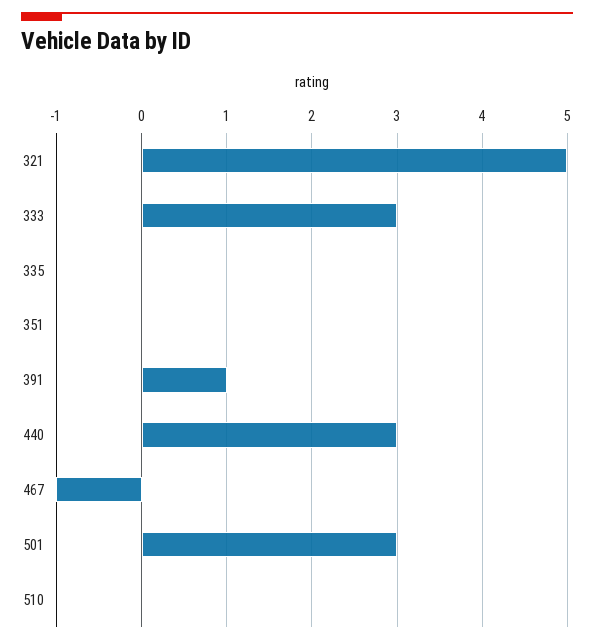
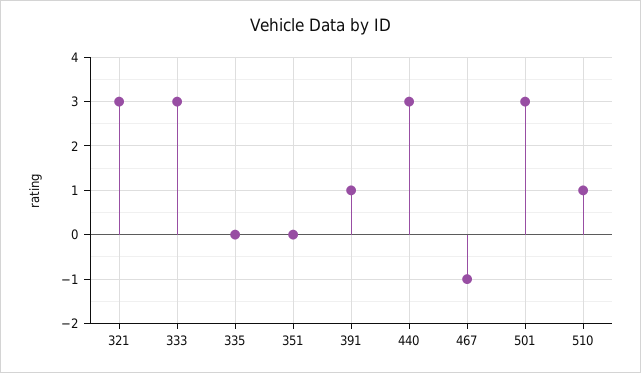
321: 5 -> 3
510: 0 -> 1

